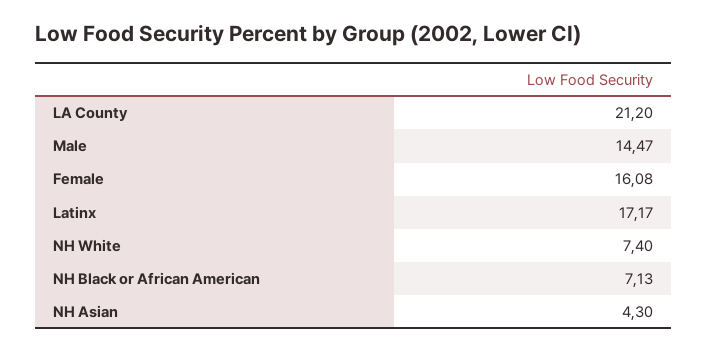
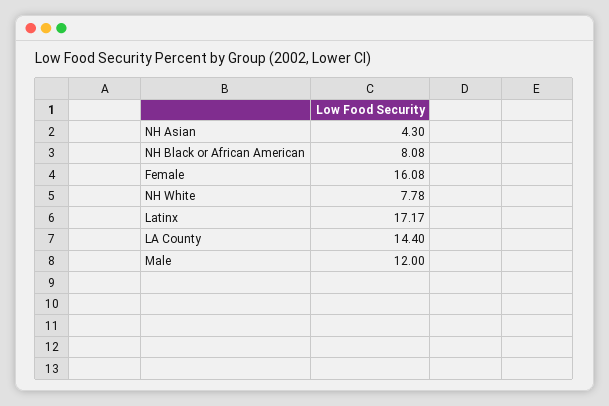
LA County: 21.2 -> 14.4
Male: 14.47 -> 12
NH White: 7.4 -> 7.78
NH Black or African American: 7.13 -> 8.08

